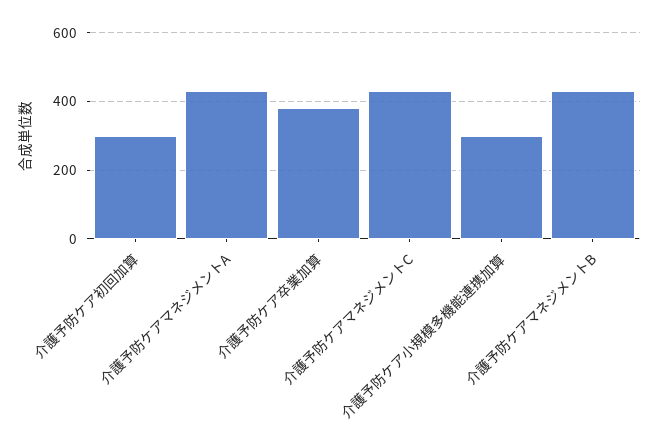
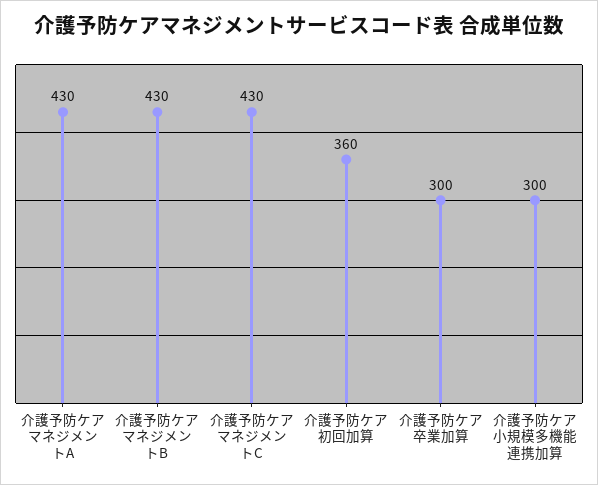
介護予防ケア初回加算: 300 -> 360
介護予防ケア卒業加算: 380 -> 300

